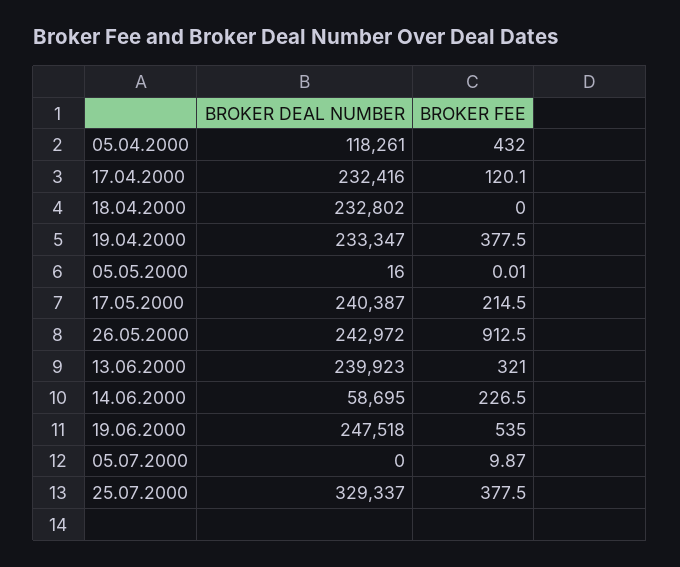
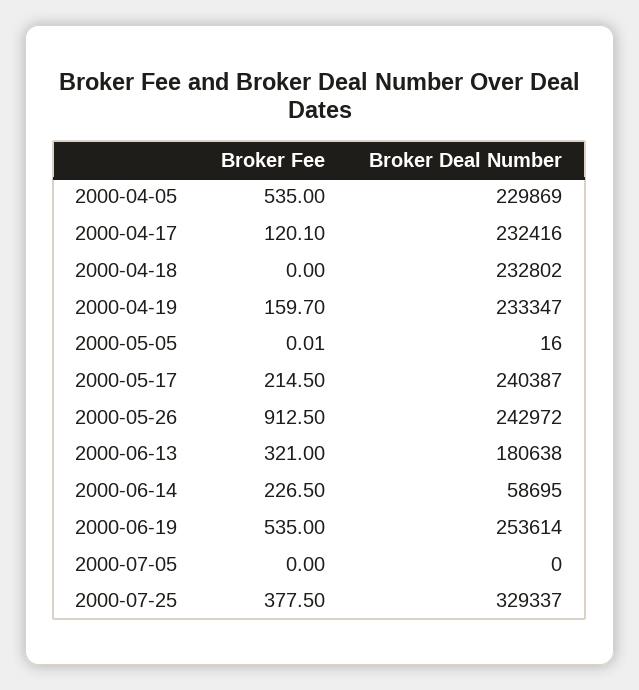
BROKER DEAL NUMBER, 05.04.2000: 118261 -> 229869
BROKER FEE, 05.04.2000: 432 -> 535
BROKER FEE, 19.04.2000: 377.5 -> 159.7
BROKER DEAL NUMBER, 13.06.2000: 239923 -> 180638
BROKER DEAL NUMBER, 19.06.2000: 247518 -> 253614
BROKER FEE, 05.07.2000: 9.87 -> 0

